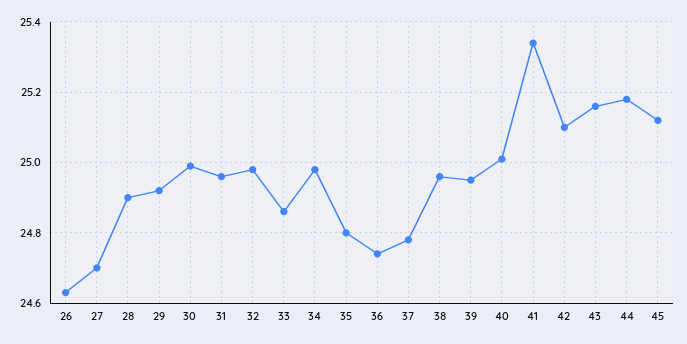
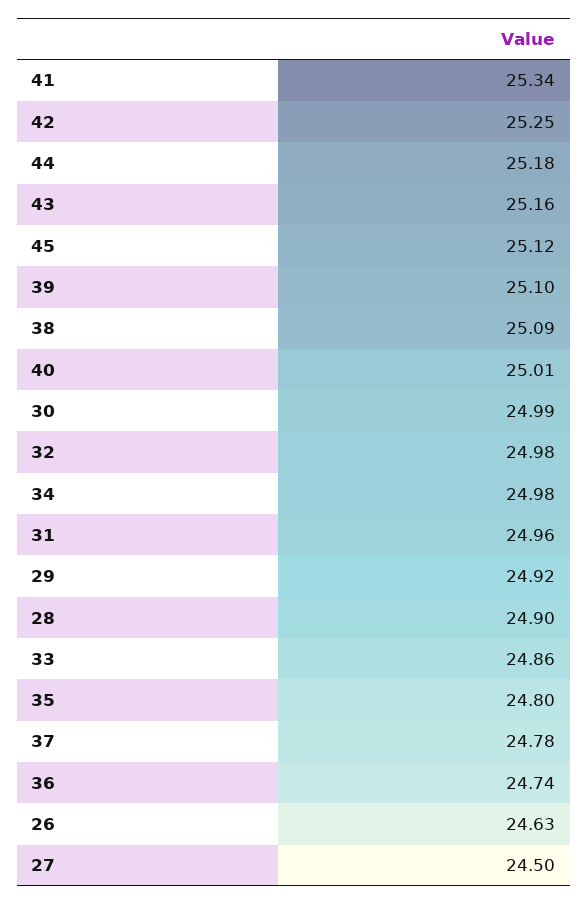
27: 24.7 -> 24.5
38: 24.95 -> 25.09
39: 24.95 -> 25.1
42: 25.1 -> 25.25

